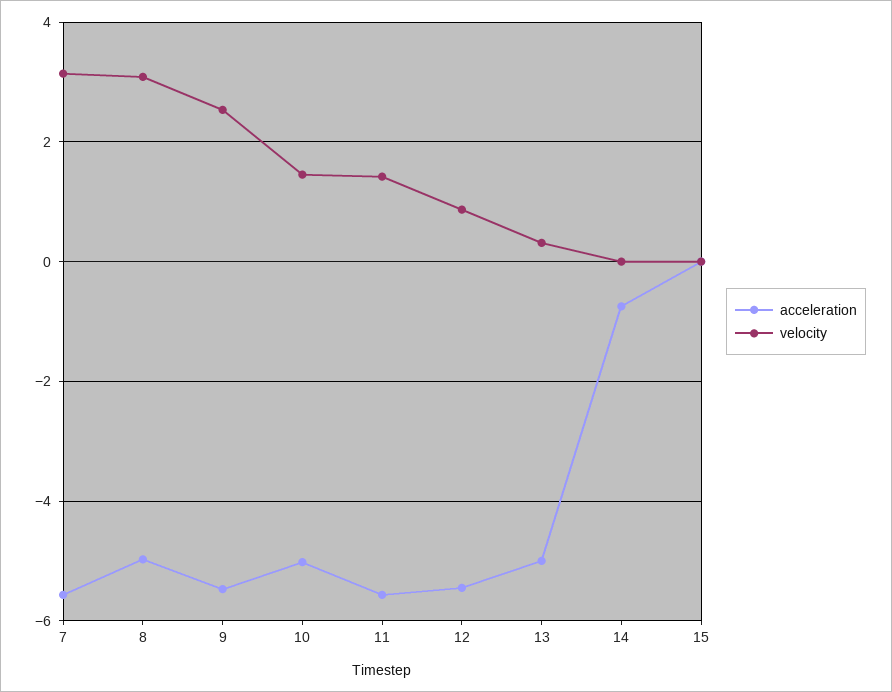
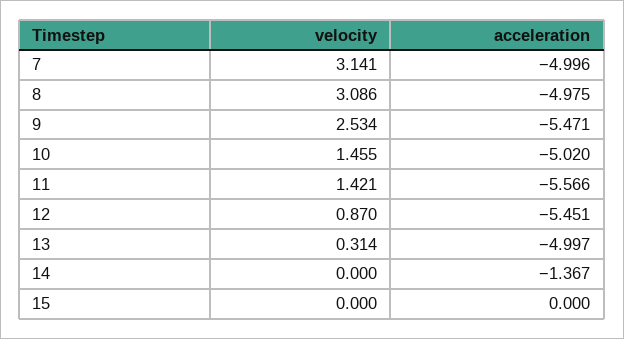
acceleration, 7: -5.6 -> -4.996
acceleration, 14: -0.8 -> -1.367

